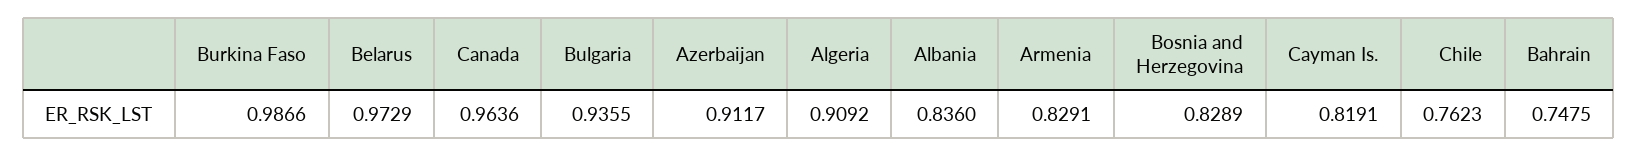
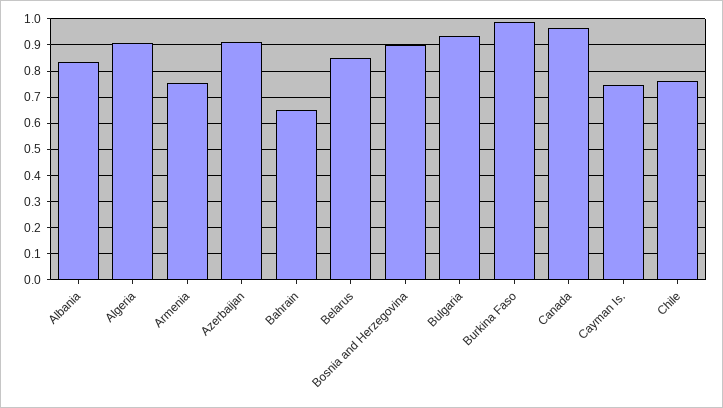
Belarus: 0.9729 -> 0.85
Armenia: 0.8291 -> 0.75
Bosnia and Herzegovina: 0.8289 -> 0.9
Cayman Is.: 0.8191 -> 0.75
Bahrain: 0.7475 -> 0.65

